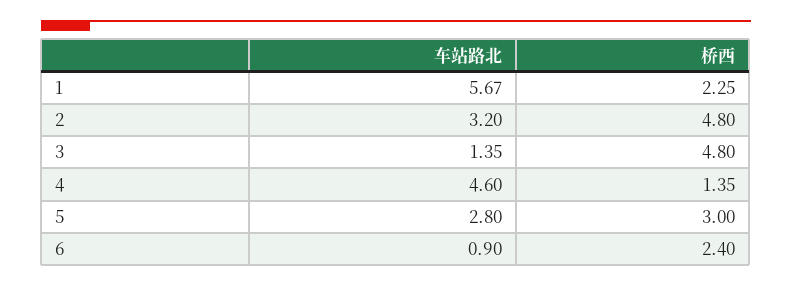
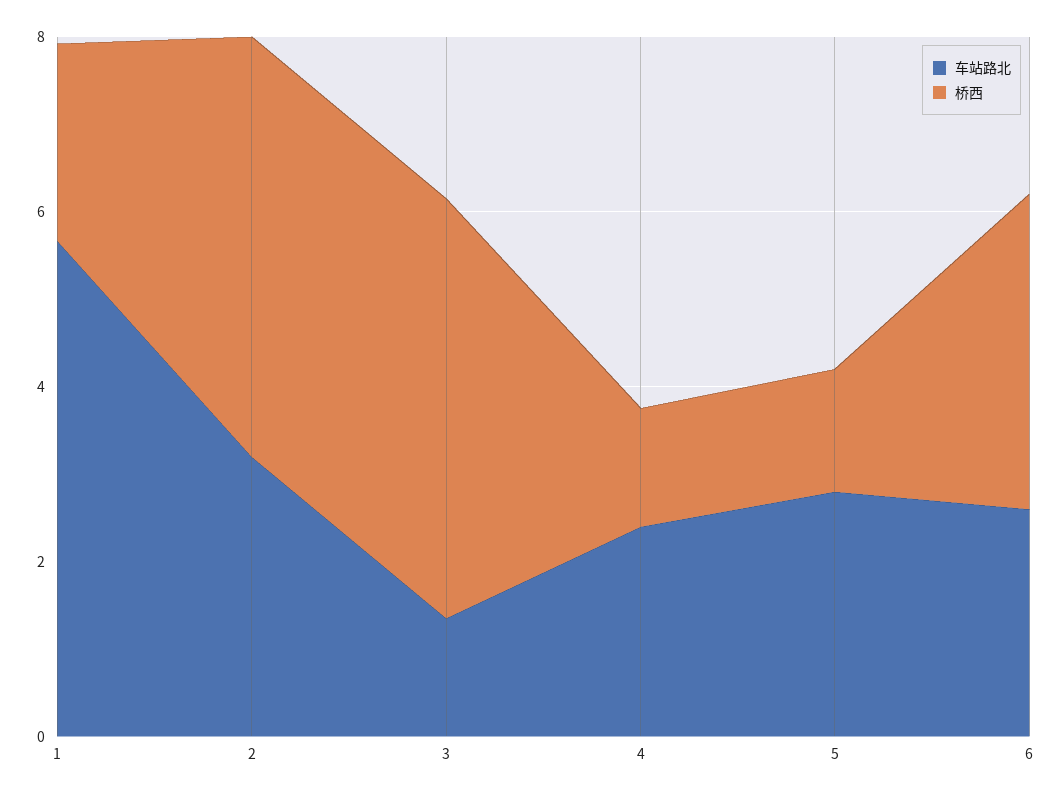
车站路北, 4: 4.6 -> 2.5
桥西, 5: 3 -> 1.5
车站路北, 6: 0.9 -> 2.5
桥西, 6: 2.4 -> 3.5

